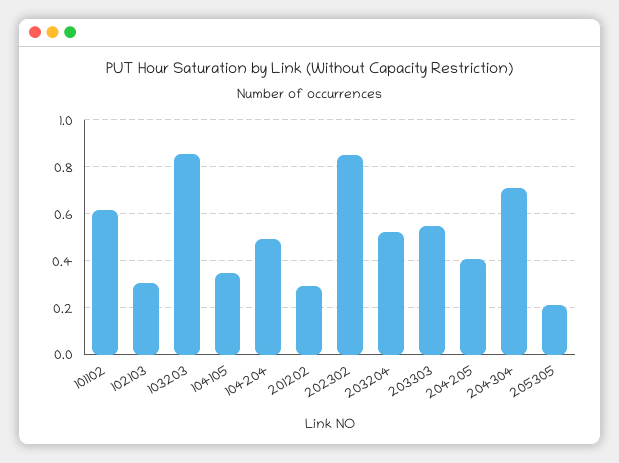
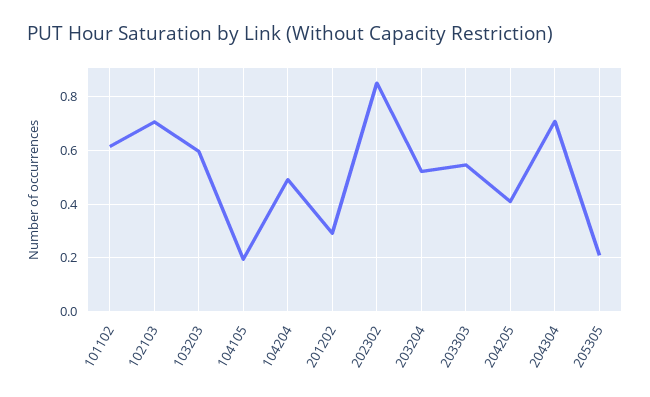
102103: 0.3 -> 0.7
103203: 0.85 -> 0.6
104105: 0.35 -> 0.2

